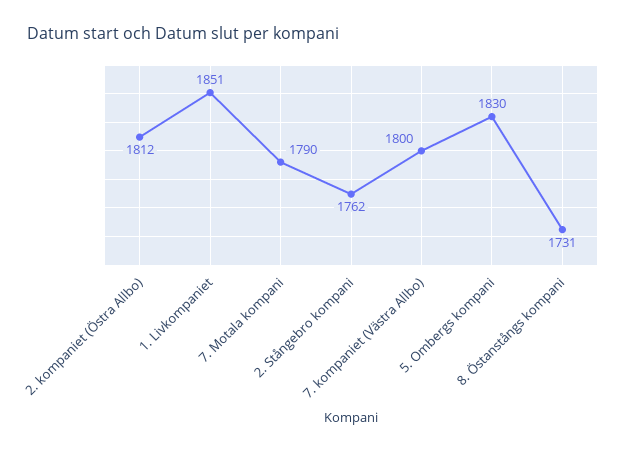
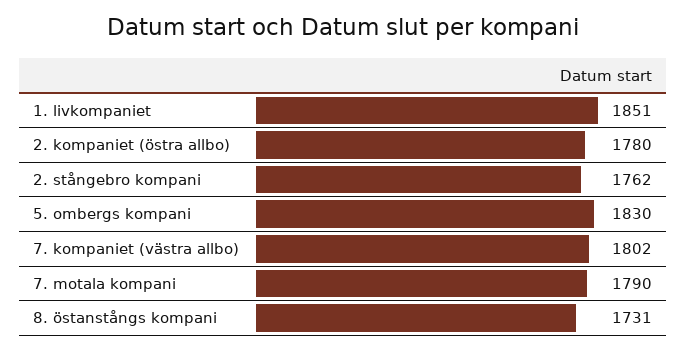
2. kompaniet (Östra Allbo): 1812 -> 1780
7. kompaniet (Västra Allbo): 1800 -> 1802

